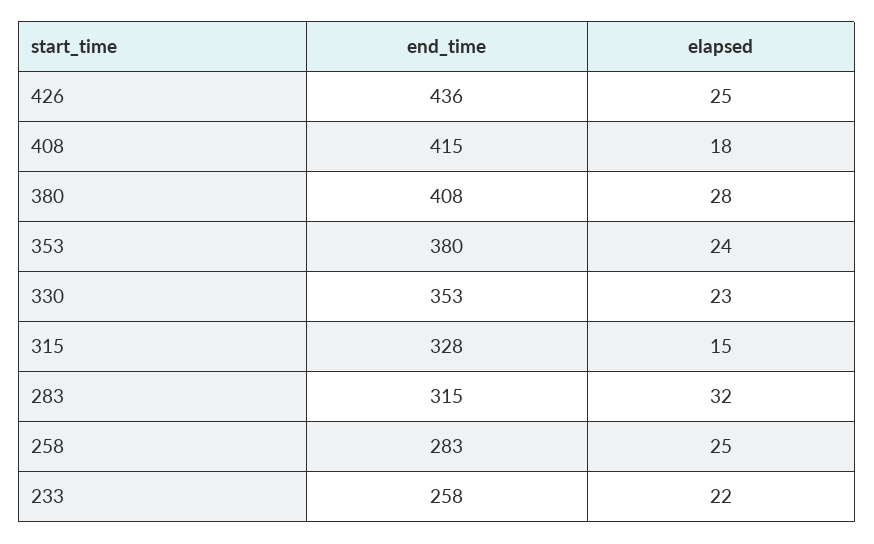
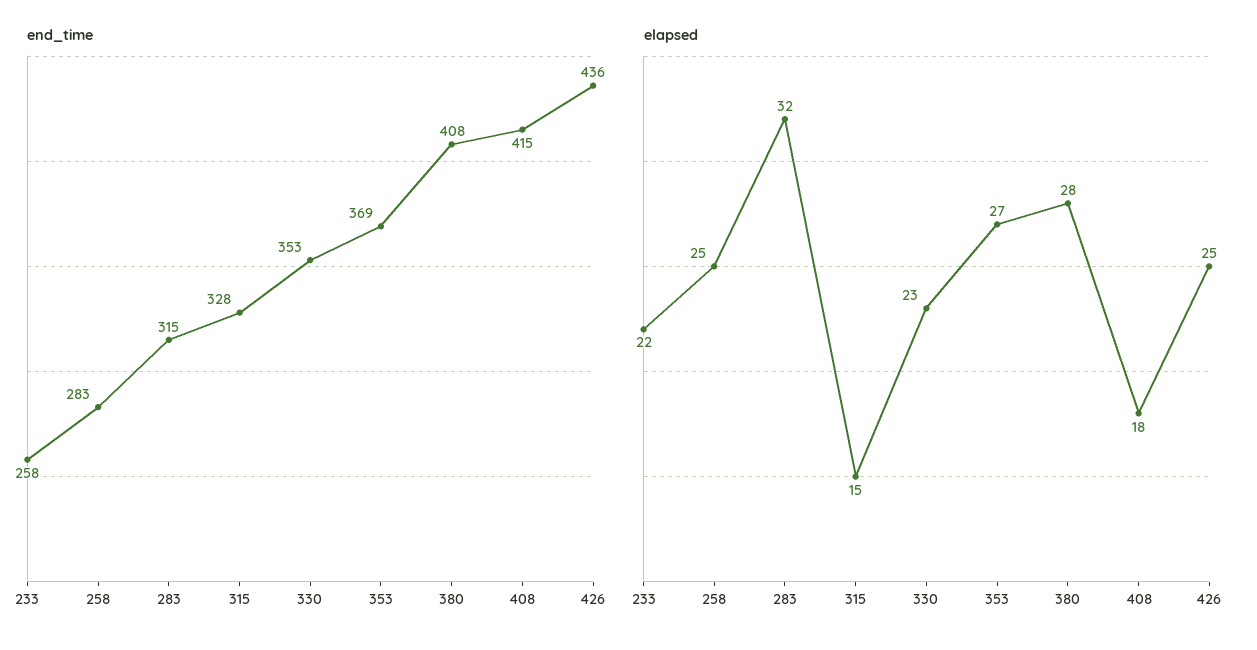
end_time, 353: 380 -> 369
elapsed, 353: 24 -> 27

